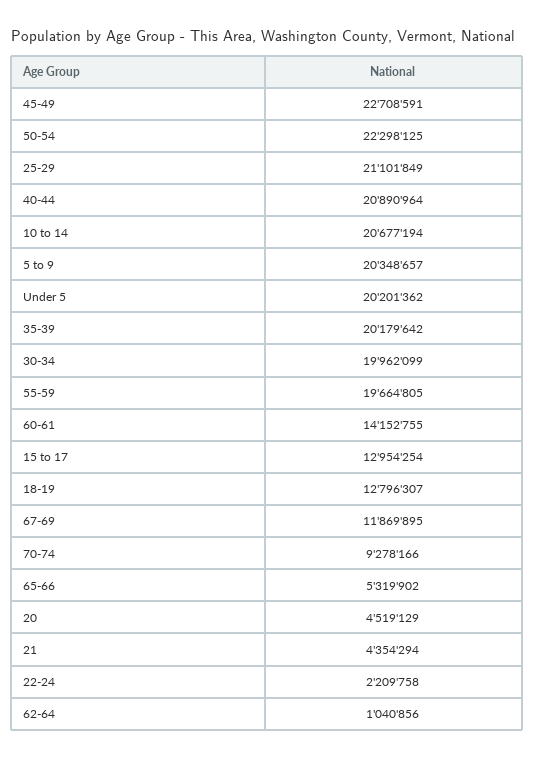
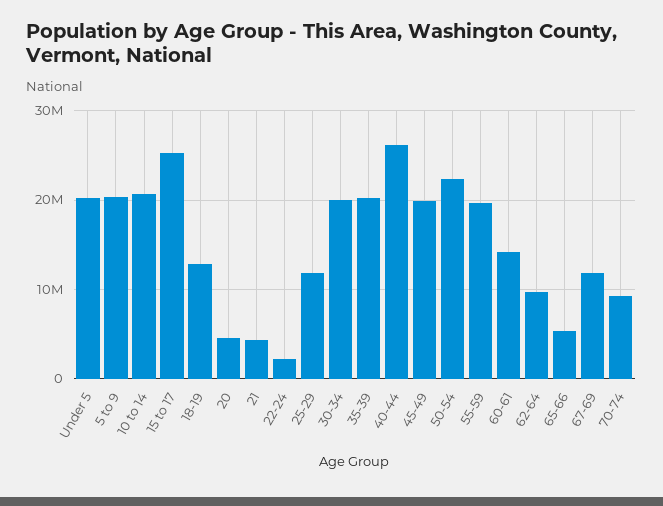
45-49: 22708591 -> 20000000
25-29: 21101849 -> 12000000
40-44: 20890964 -> 26000000
15 to 17: 12954254 -> 25000000
62-64: 1040856 -> 10000000

